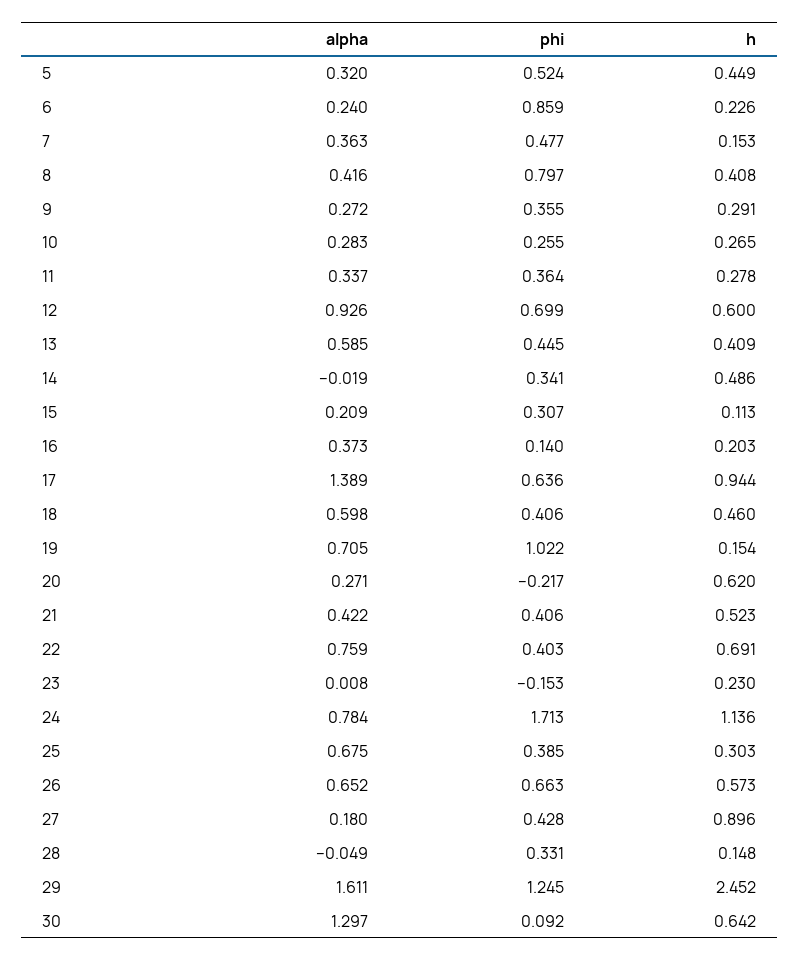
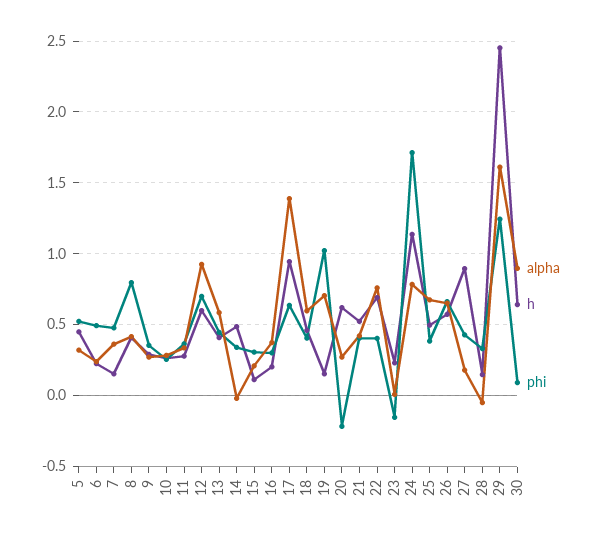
phi, 6: 0.859 -> 0.5
phi, 16: 0.14 -> 0.3
h, 25: 0.303 -> 0.5
alpha, 30: 1.297 -> 0.9

